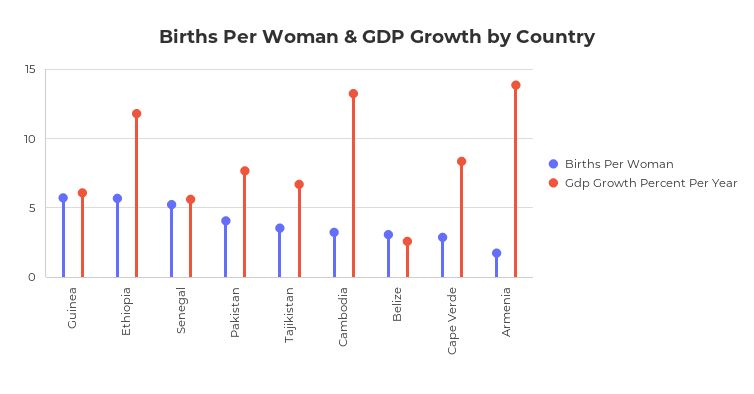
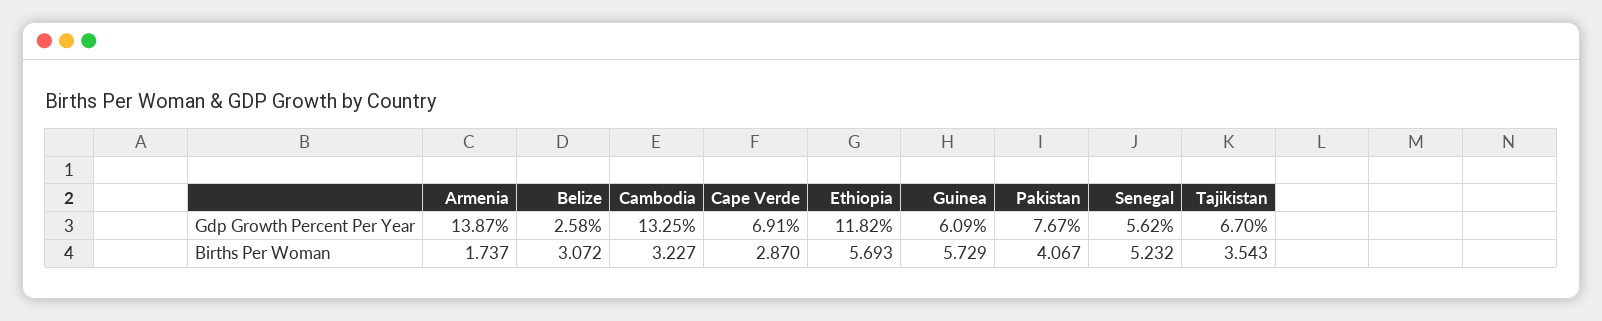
Gdp Growth Percent Per Year, Cape Verde: 8.5 -> 6.91

